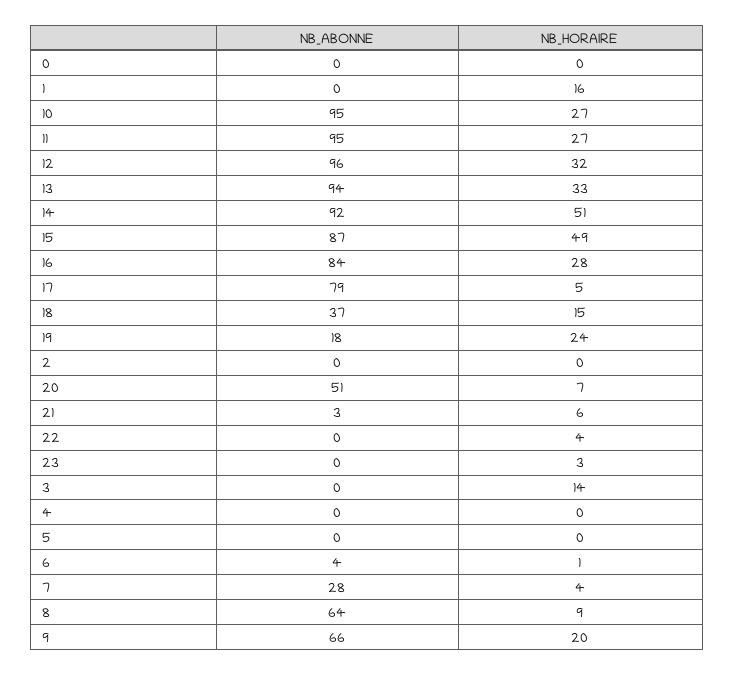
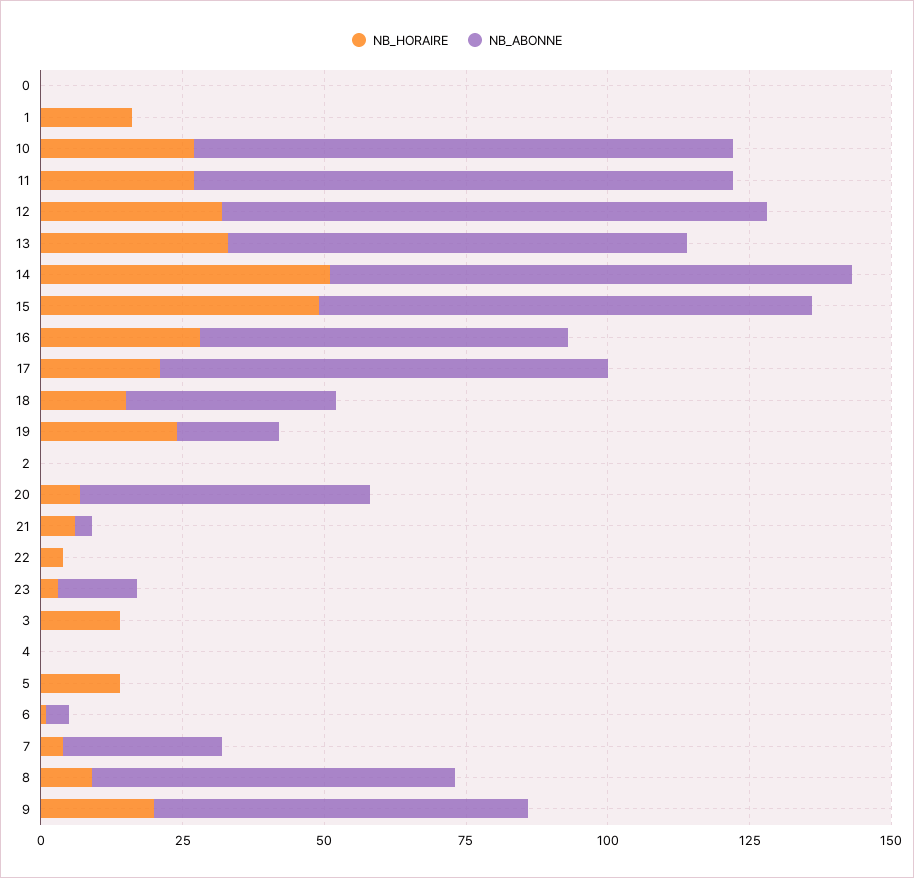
NB_ABONNE, 13: 94 -> 80
NB_ABONNE, 16: 84 -> 65
NB_HORAIRE, 17: 5 -> 20
NB_ABONNE, 23: 0 -> 15
NB_HORAIRE, 5: 0 -> 15

